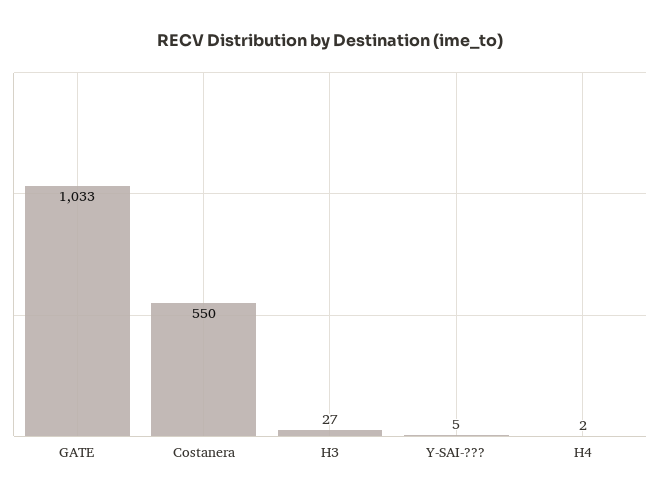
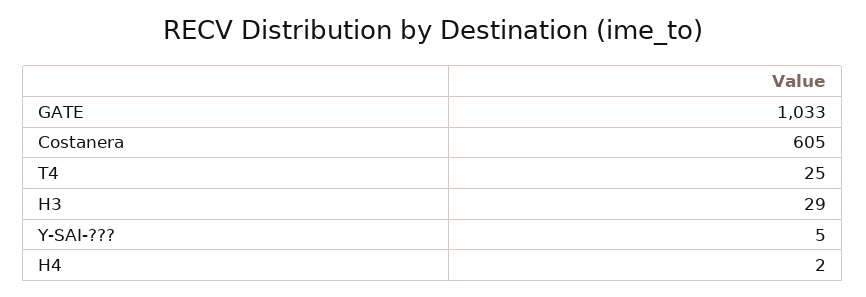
Costanera: 550 -> 605
H3: 27 -> 29
T4: none -> 25

